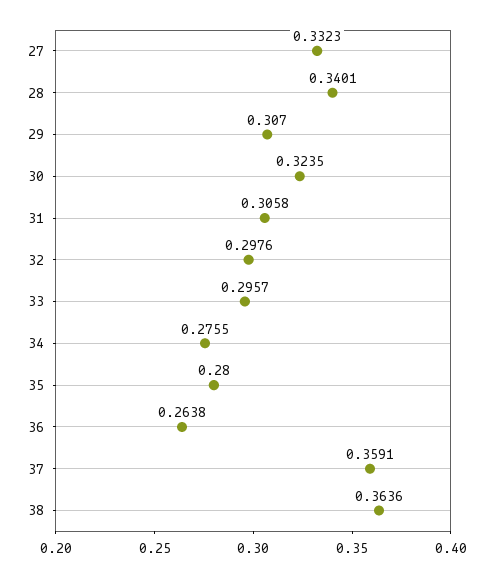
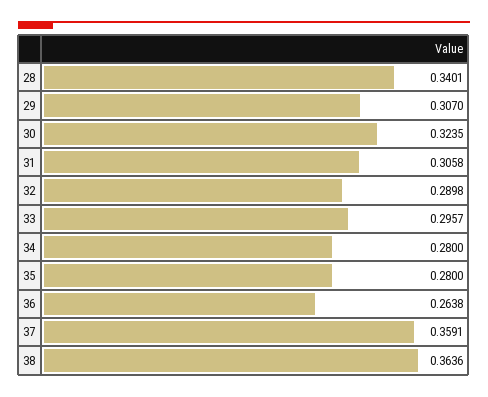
27: 0.3323 -> none
32: 0.2976 -> 0.2898
34: 0.2755 -> 0.28

